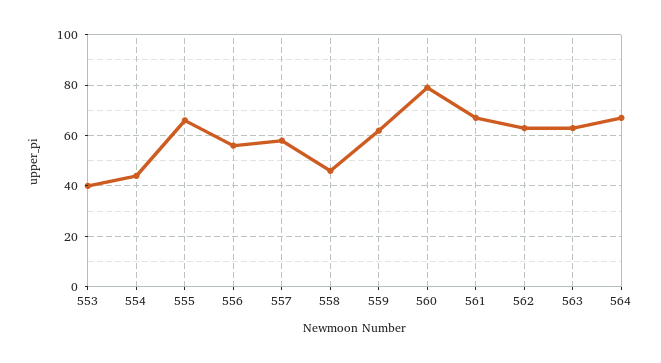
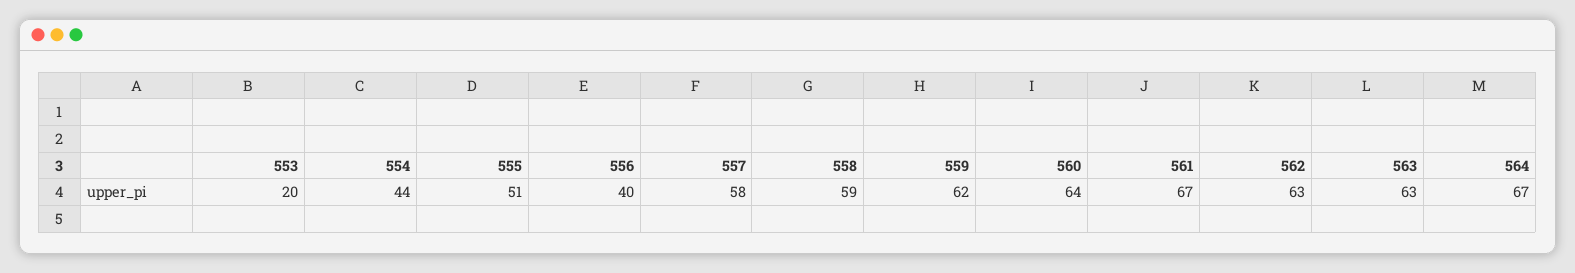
553: 40 -> 20
555: 65 -> 51
556: 55 -> 40
558: 45 -> 59
560: 80 -> 64

